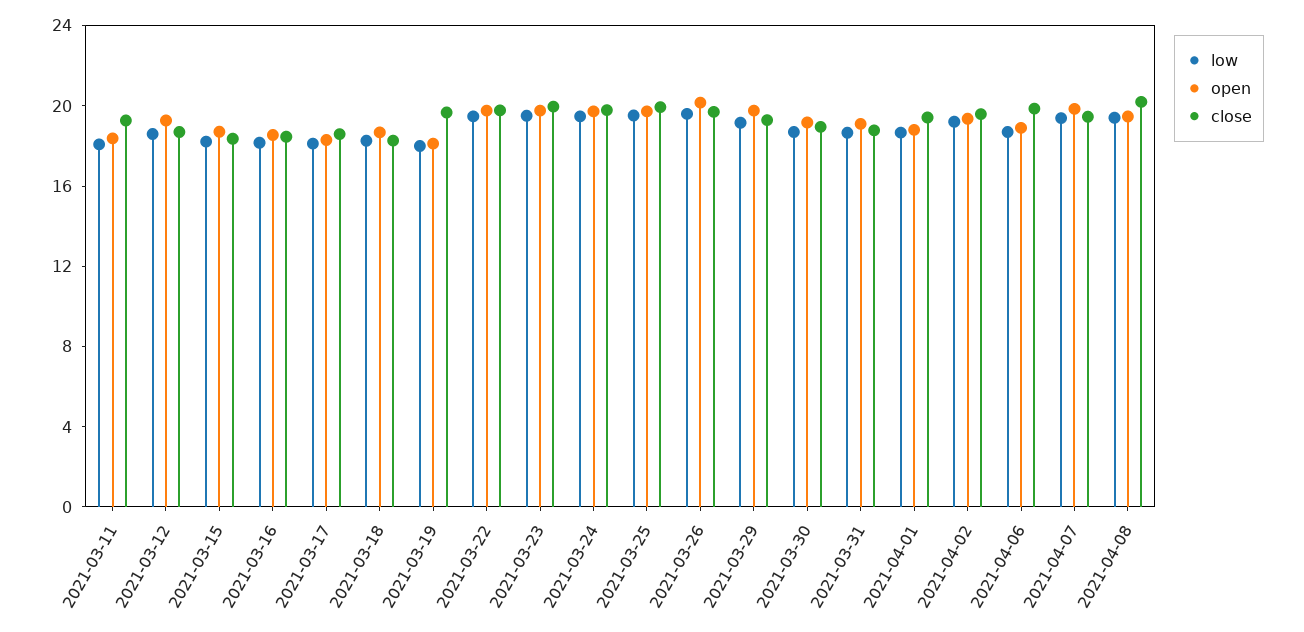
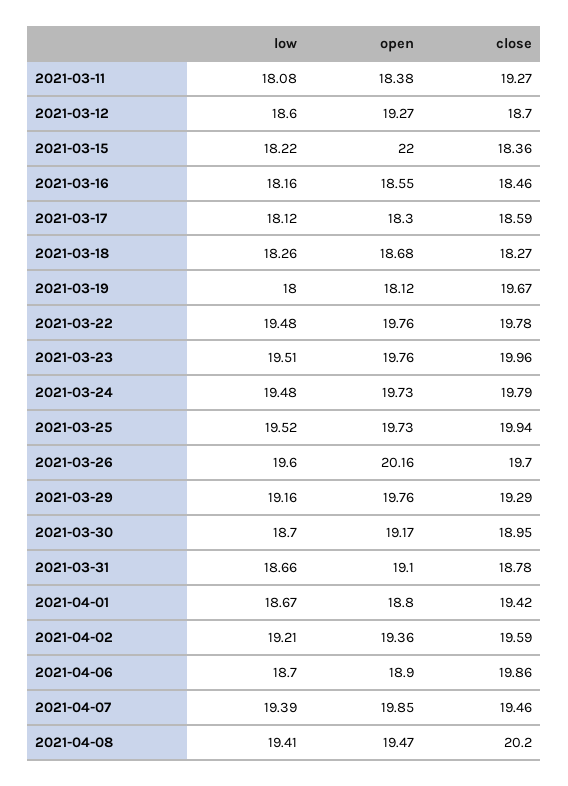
open, 2021-03-15: 19 -> 22

